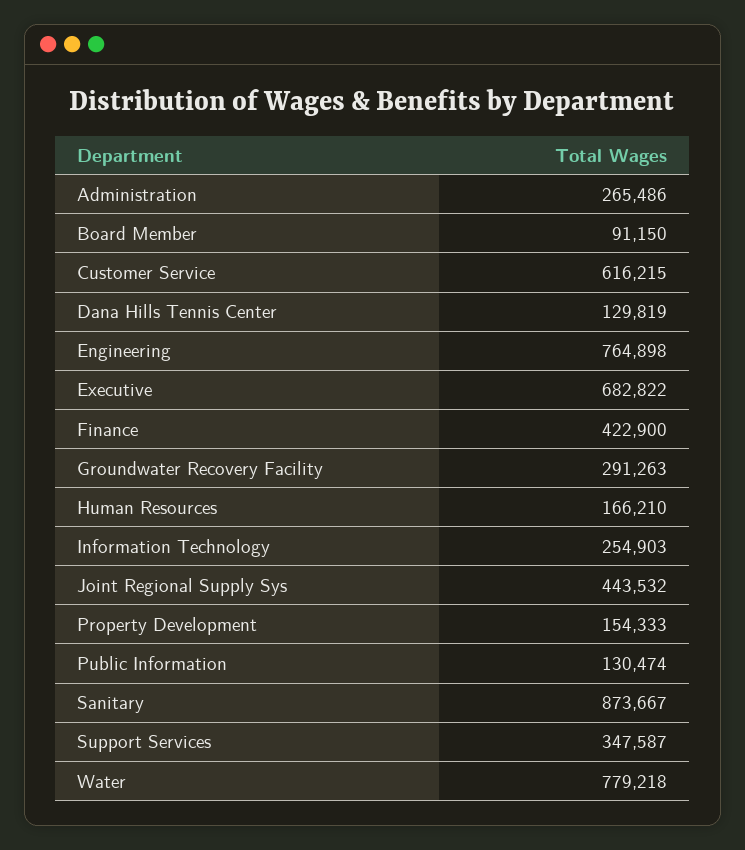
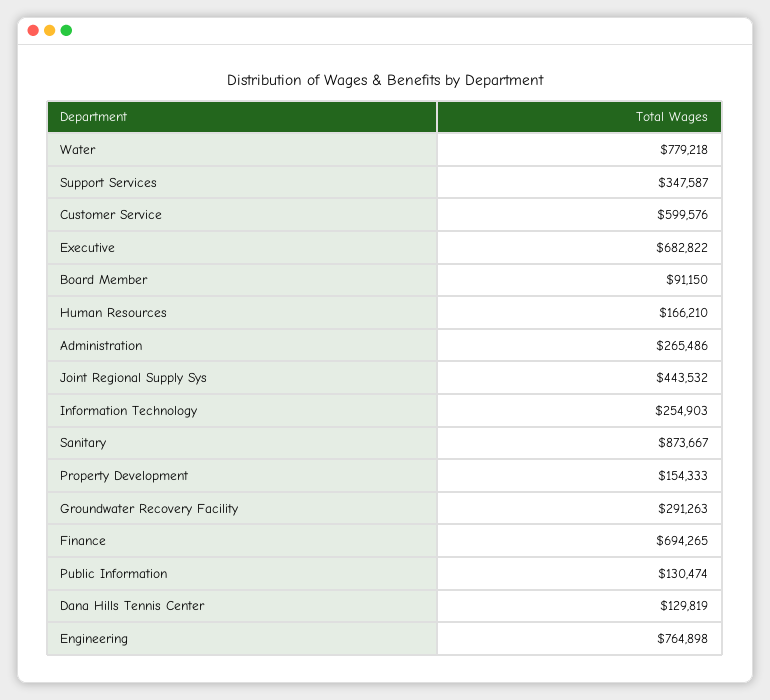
Customer Service: 616215 -> 599576
Finance: 422900 -> 694265

